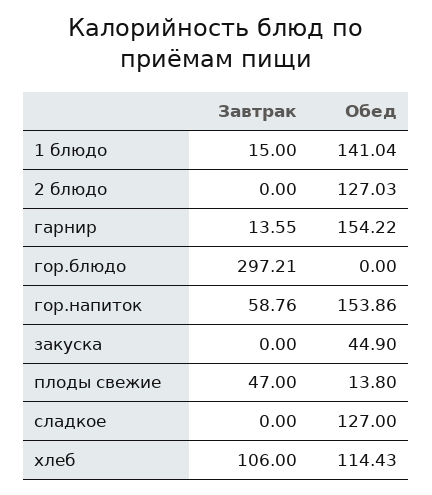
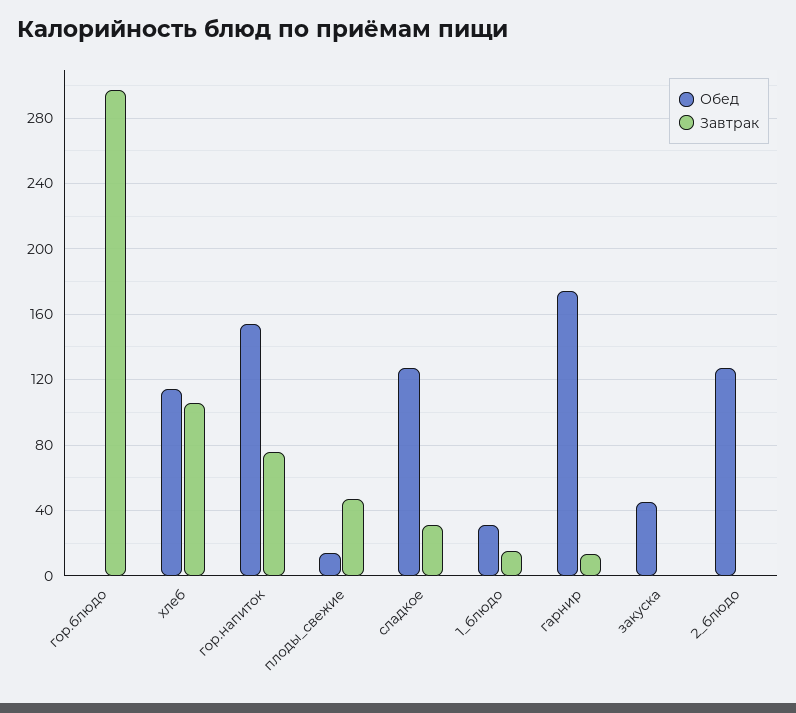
Обед, 1 блюдо: 141.04 -> 30
Обед, гарнир: 154.22 -> 175
Завтрак, гор.напиток: 58.76 -> 75
Завтрак, сладкое: 0 -> 30

